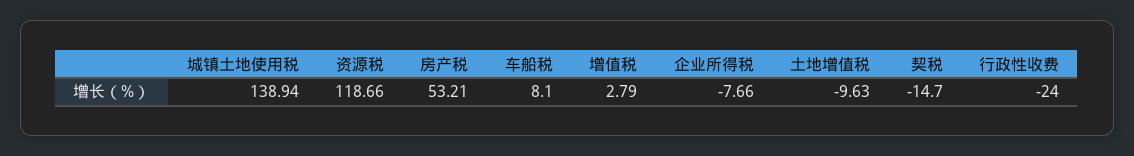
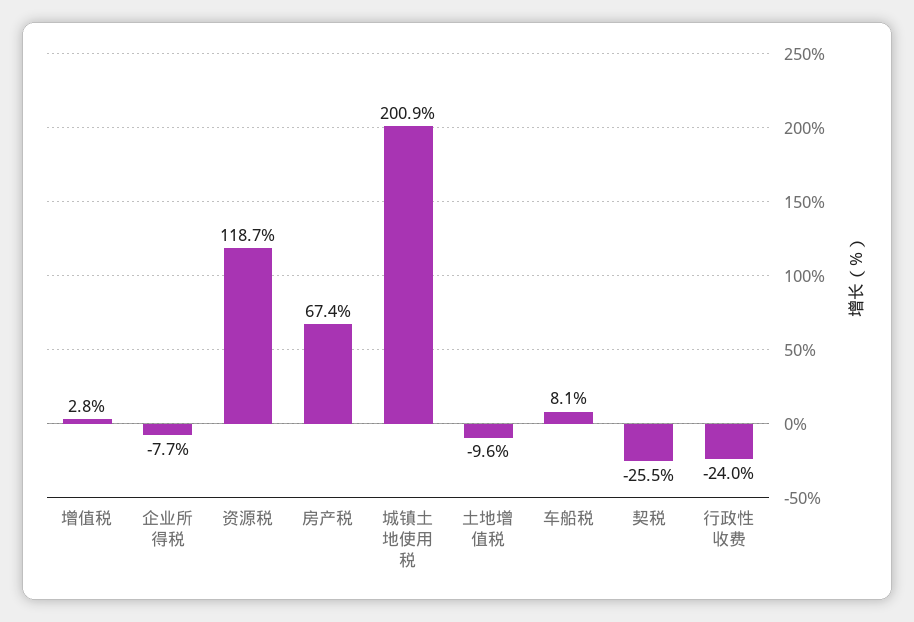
城镇土地使用税: 138.94 -> 200.9
房产税: 53.21 -> 67.4
契税: -14.7 -> -25.5

